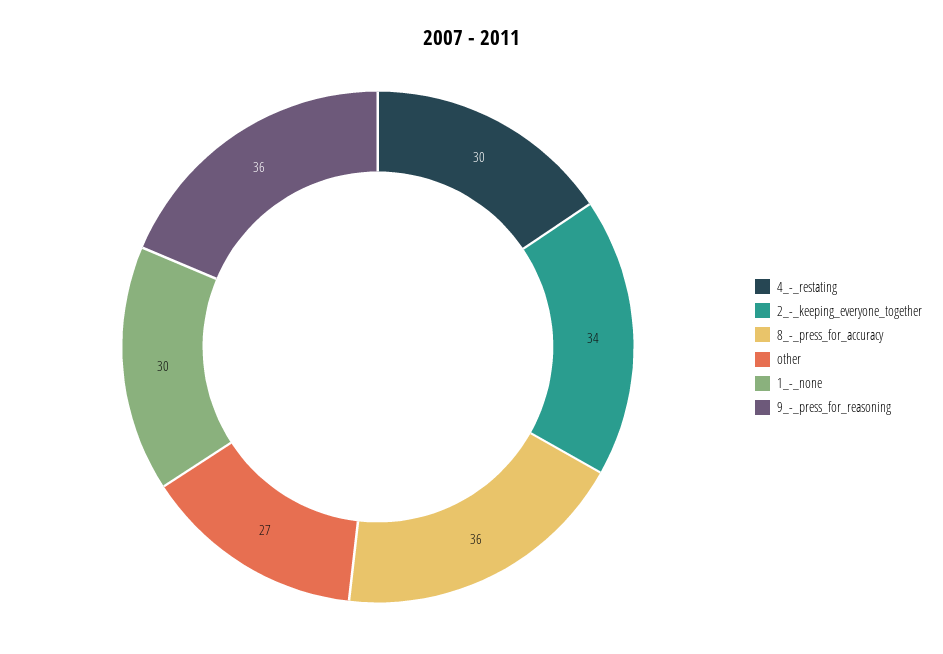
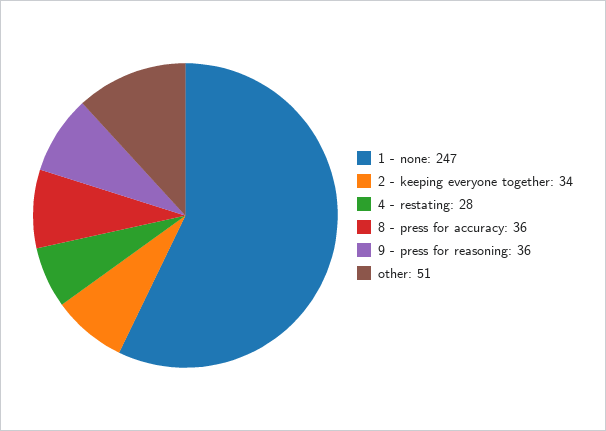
4_-_restating: 30 -> 28
other: 27 -> 51
1_-_none: 30 -> 247

